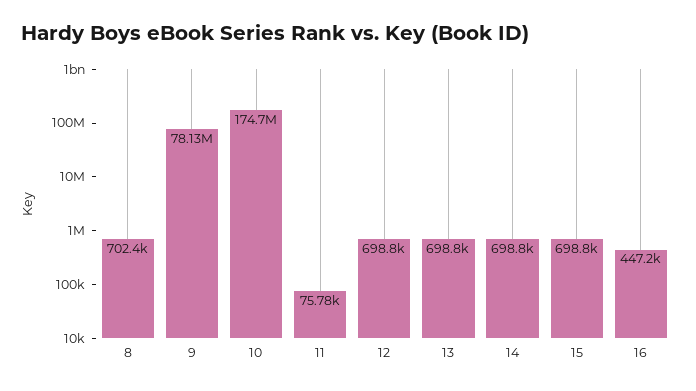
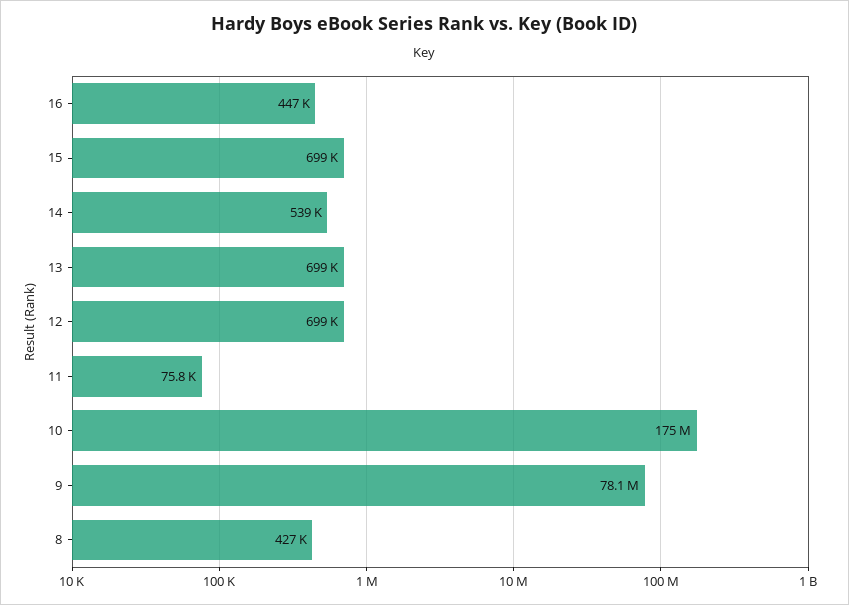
8: 702400 -> 427000
14: 698800 -> 539000

